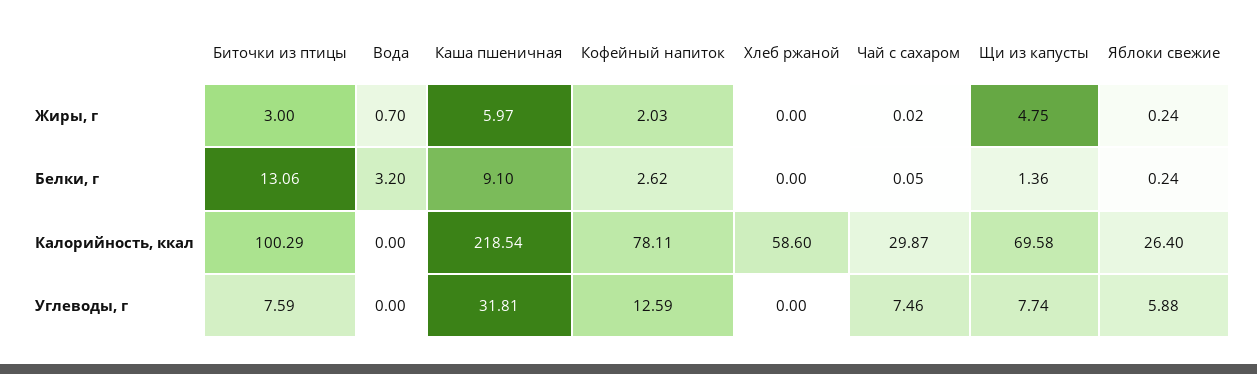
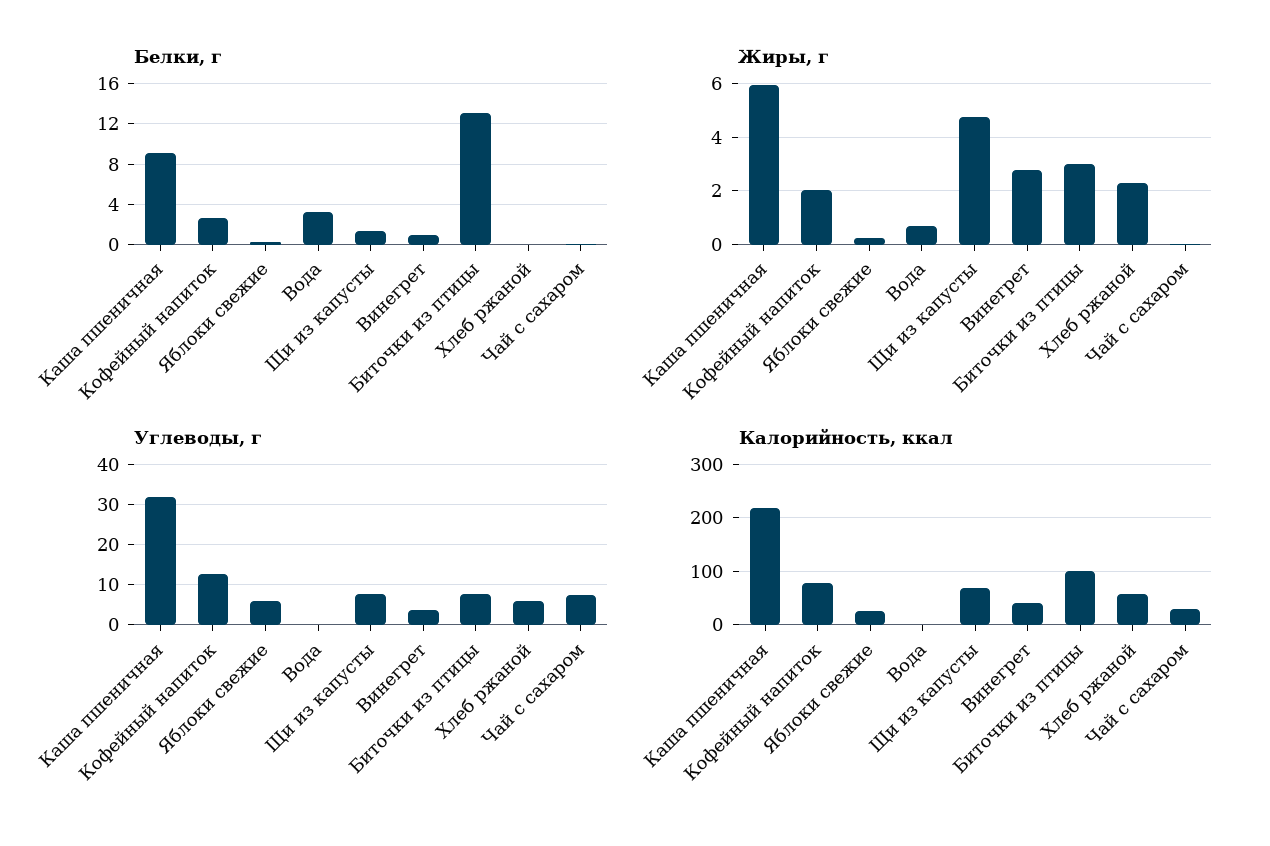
Жиры, г, Хлеб ржаной: 0 -> 2.25
Углеводы, г, Хлеб ржаной: 0 -> 6
Белки, г, Винегрет: none -> 1
Жиры, г, Винегрет: none -> 2.75
Углеводы, г, Винегрет: none -> 4
Калорийность, ккал, Винегрет: none -> 40

